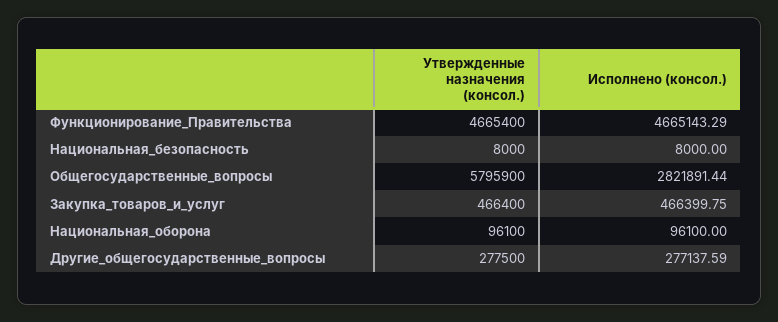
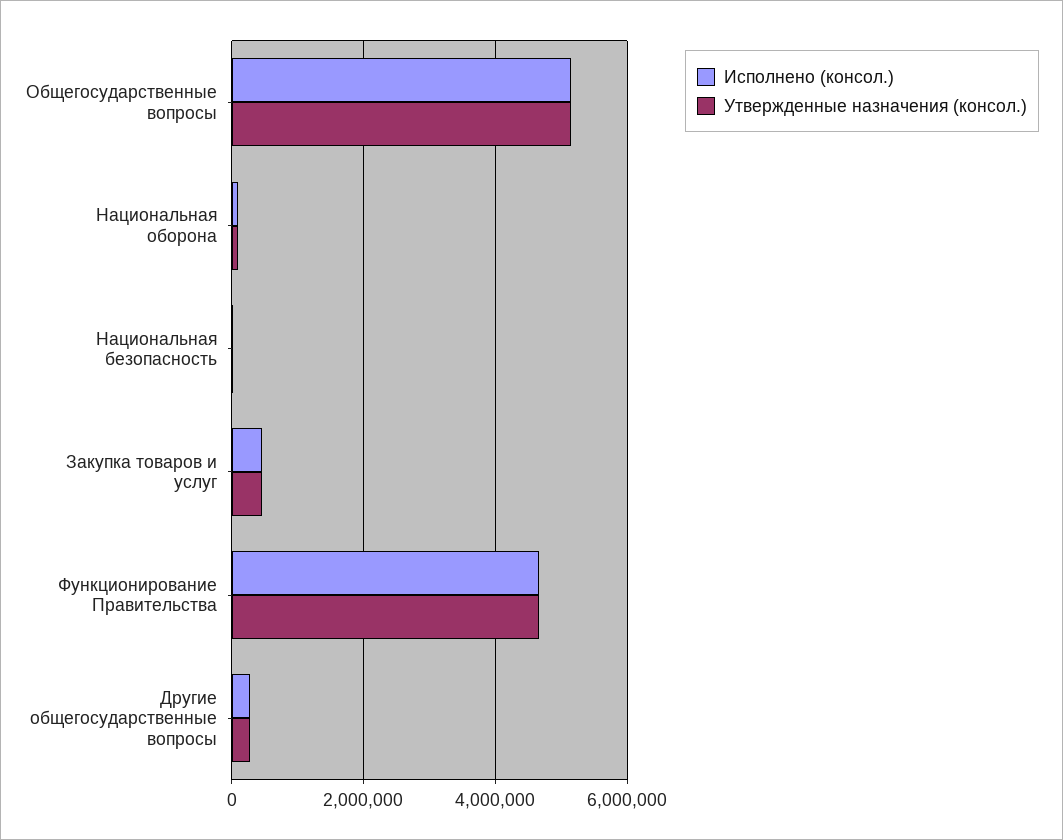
Утвержденные назначения (консол.), Общегосударственные_вопросы: 5795900 -> 5200000
Исполнено (консол.), Общегосударственные_вопросы: 2821891.44 -> 5200000

